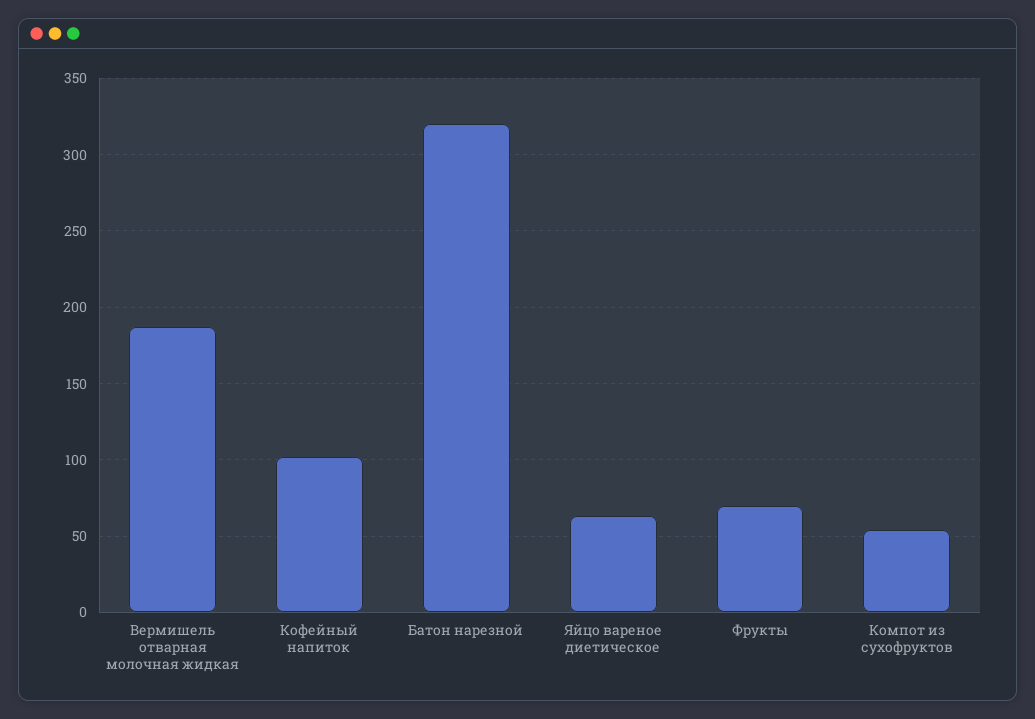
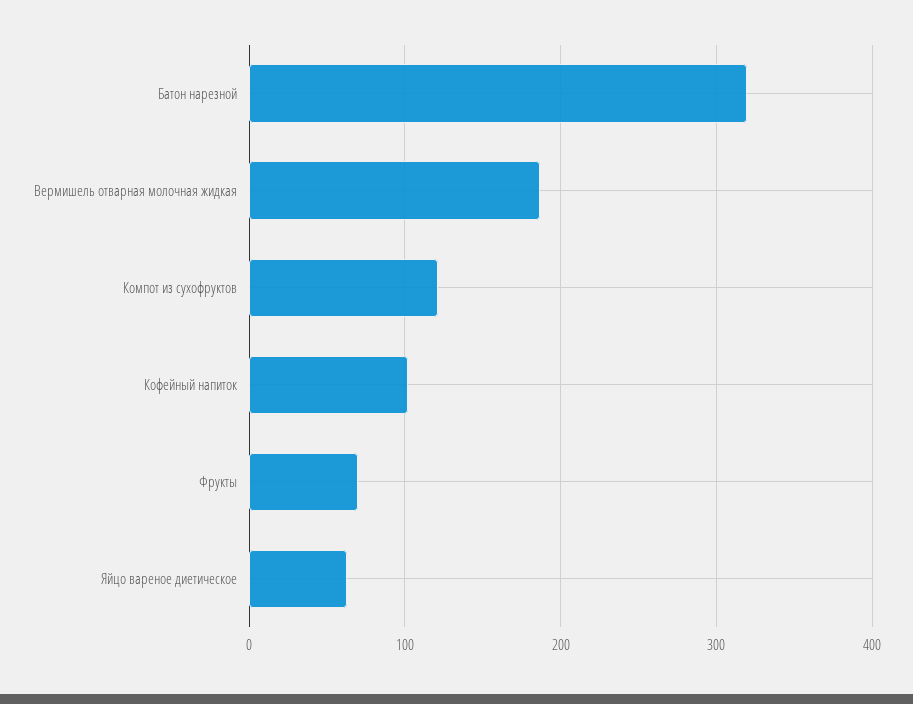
Компот из сухофруктов: 55 -> 120

